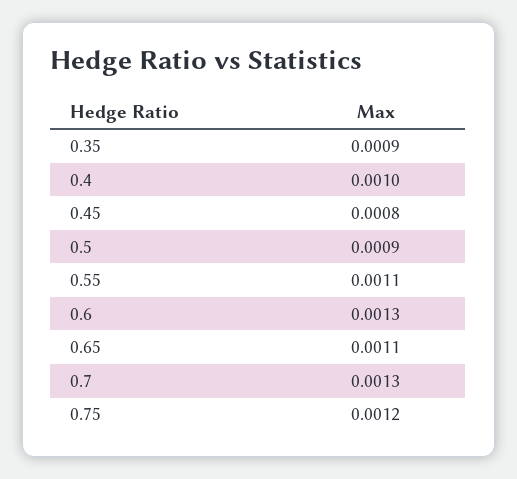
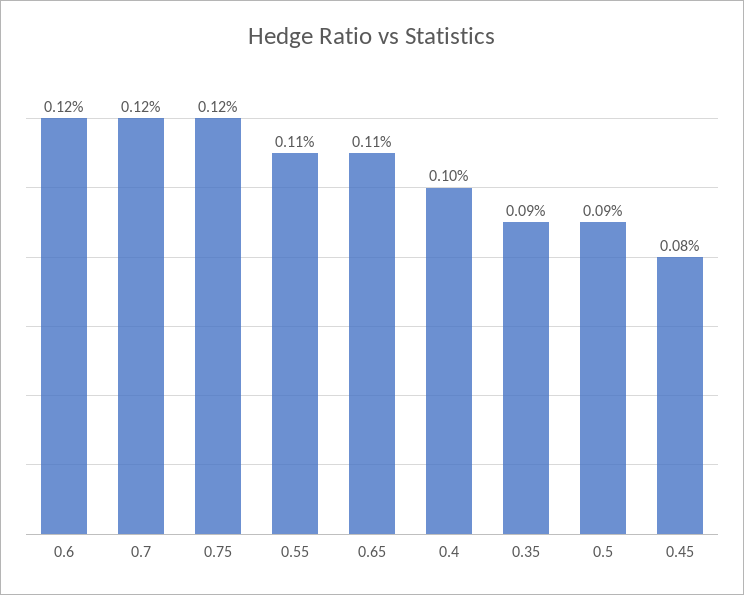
0.6: 0.0013 -> 0.0012
0.7: 0.0013 -> 0.0012

